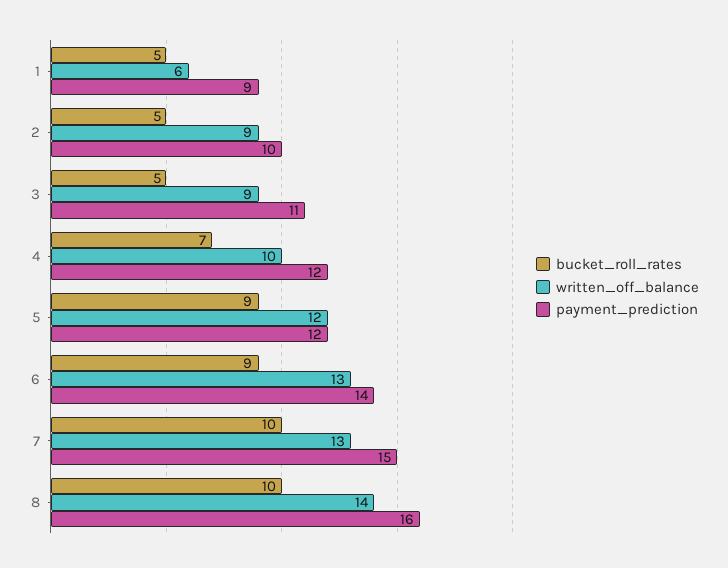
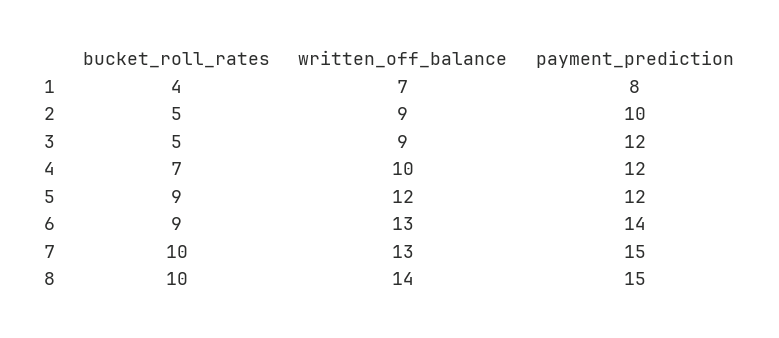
bucket_roll_rates, 1: 5 -> 4
written_off_balance, 1: 6 -> 7
payment_prediction, 1: 9 -> 8
payment_prediction, 3: 11 -> 12
payment_prediction, 8: 16 -> 15

